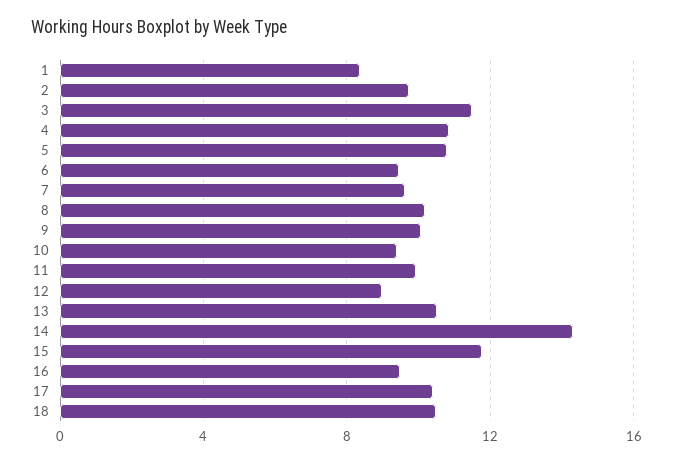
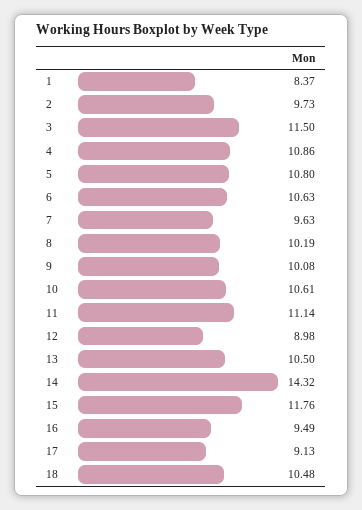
6: 9.5 -> 10.63
10: 9.5 -> 10.61
11: 10 -> 11.14
17: 10.5 -> 9.13

